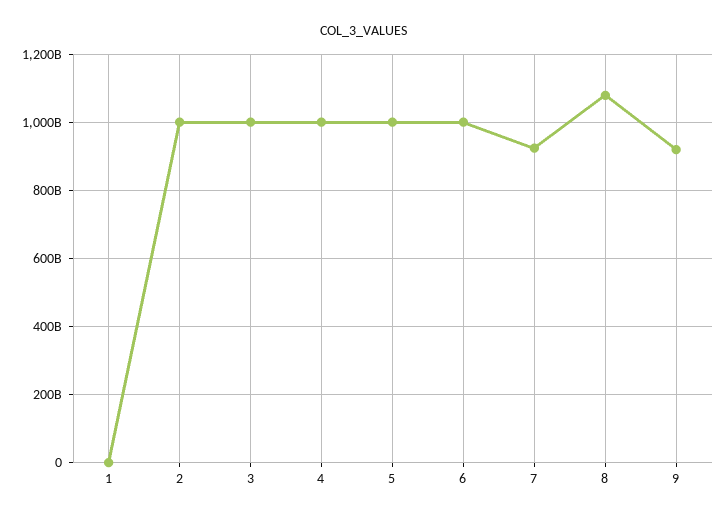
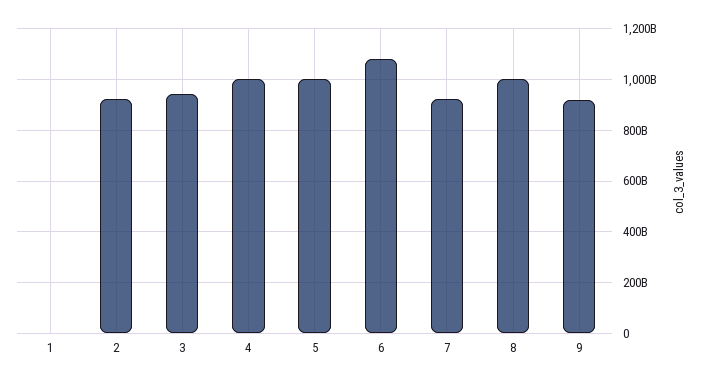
2: 1000000000000 -> 925000000000
3: 1000000000000 -> 950000000000
6: 1000000000000 -> 1075000000000
8: 1080000000000 -> 1000000000000

